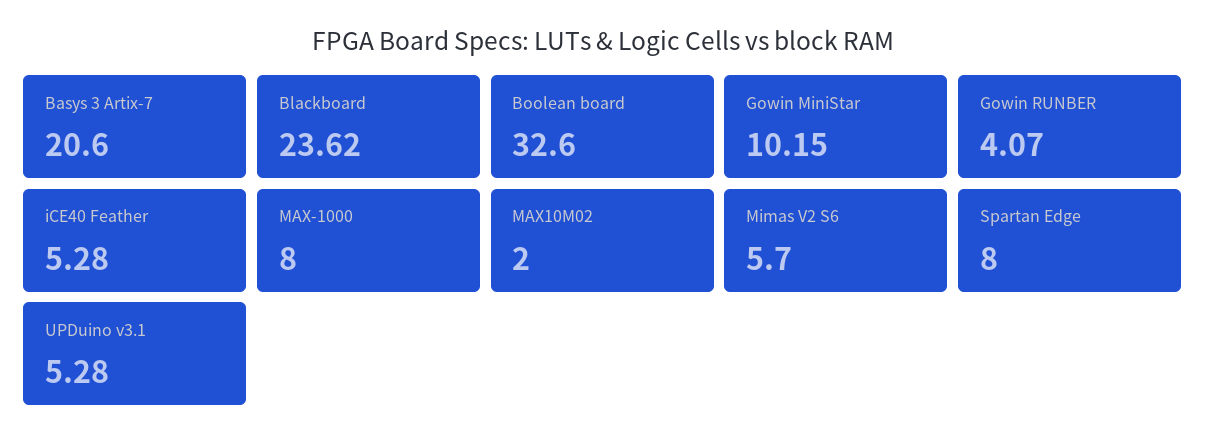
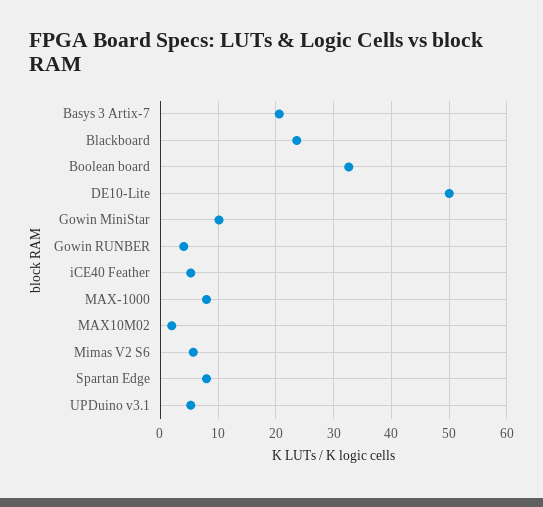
DE10-Lite: none -> 50

